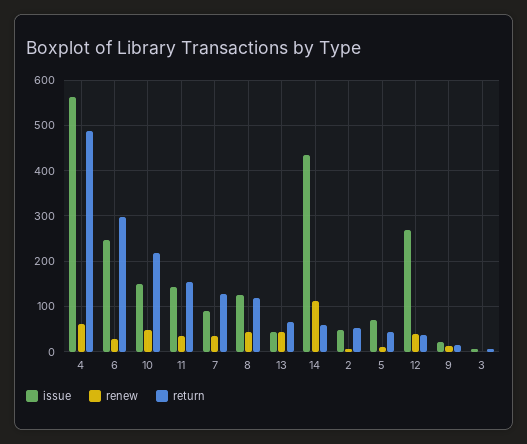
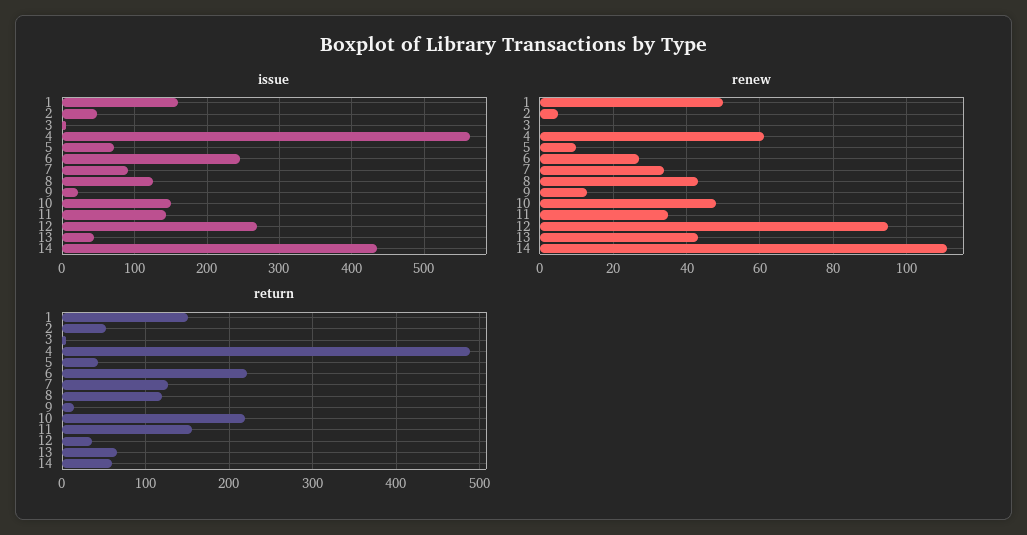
return, 6: 300 -> 220
renew, 12: 40 -> 95
issue, 1: none -> 160
renew, 1: none -> 50
return, 1: none -> 150

